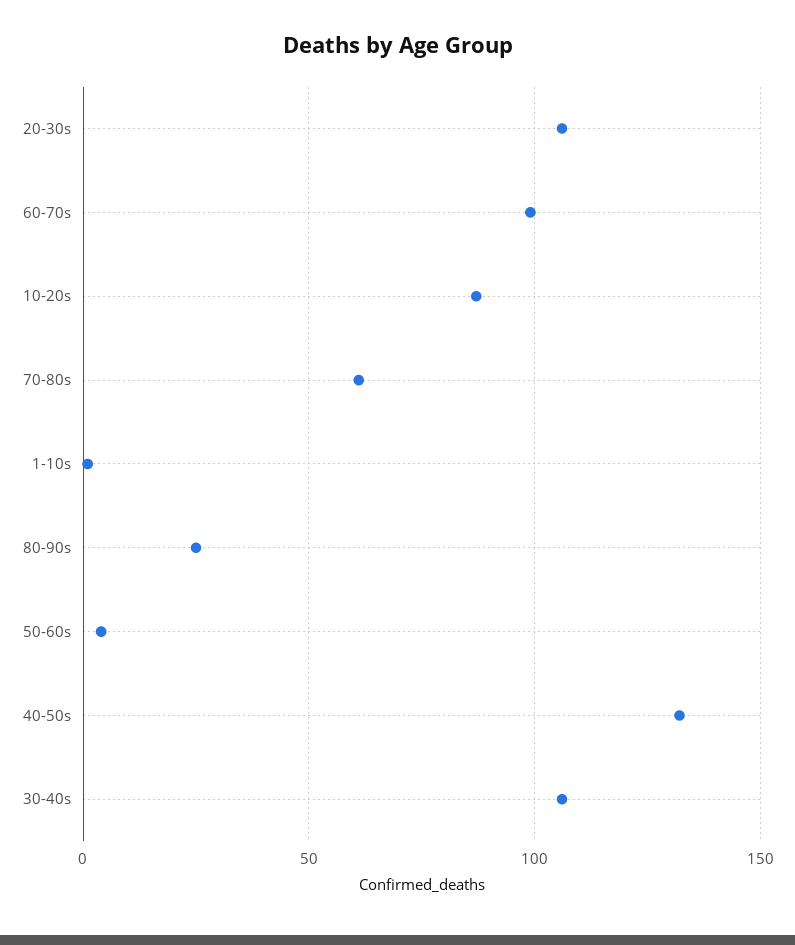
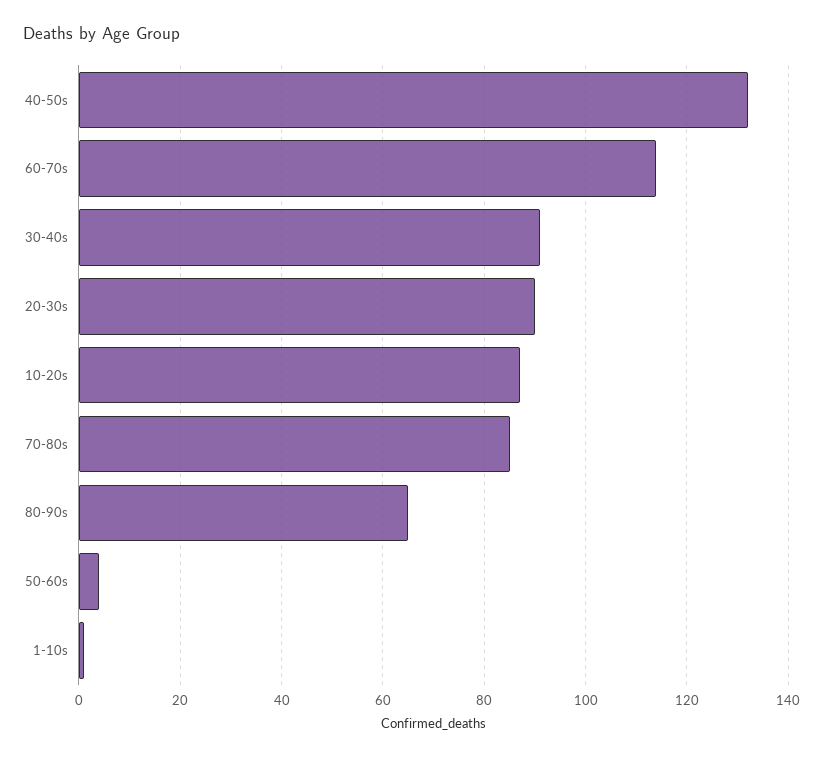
20-30s: 105 -> 90
60-70s: 100 -> 115
70-80s: 60 -> 85
80-90s: 25 -> 65
30-40s: 105 -> 90

